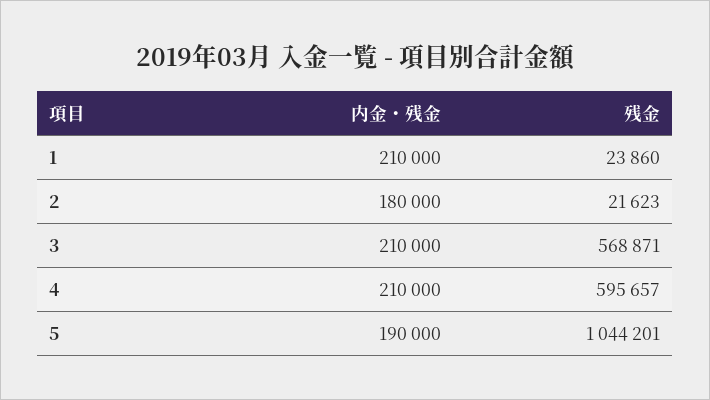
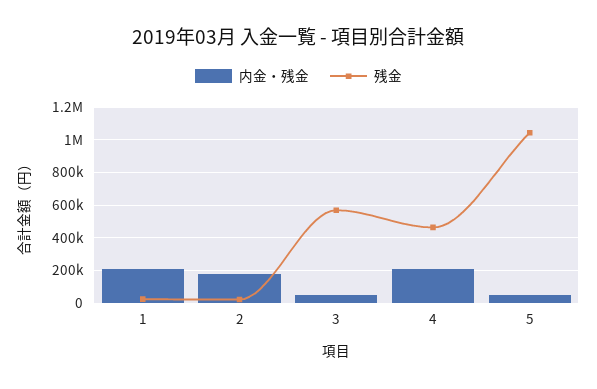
内金・残金, 3: 210000 -> 50000
残金, 4: 595657 -> 450000
内金・残金, 5: 190000 -> 50000

